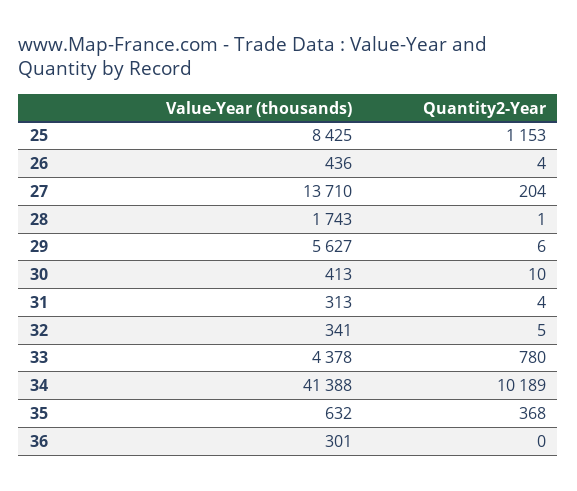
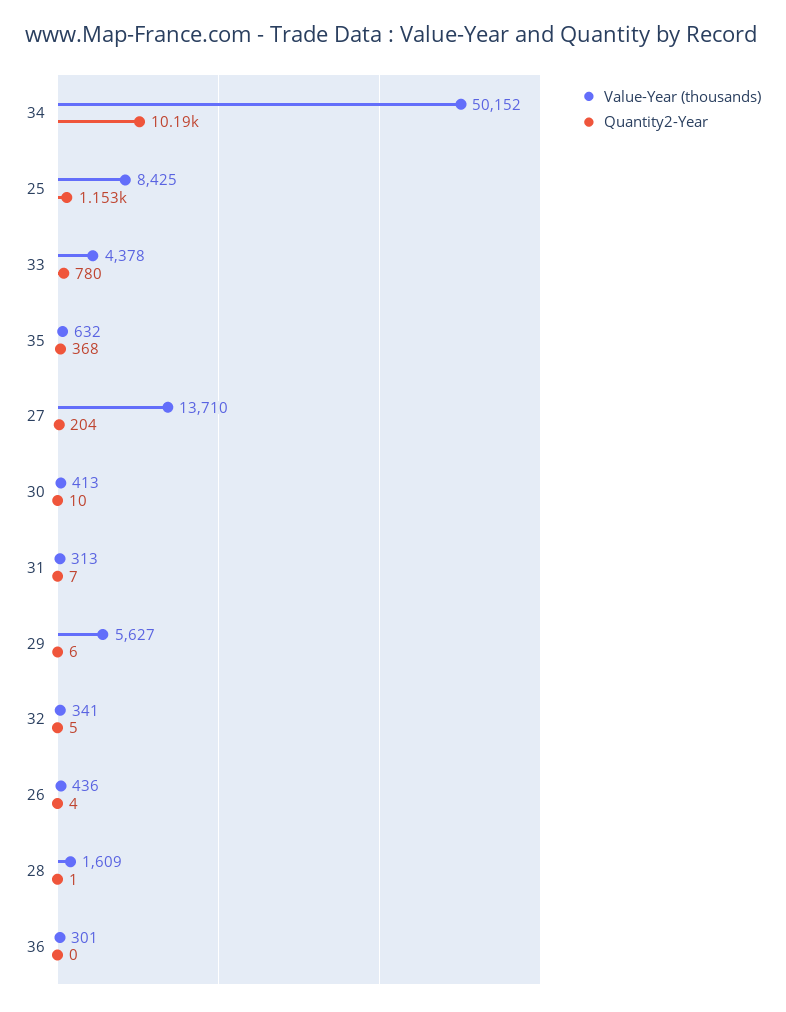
Value-Year (thousands), 28: 1743 -> 1609
Quantity2-Year, 31: 4 -> 7
Value-Year (thousands), 34: 41388 -> 50152

